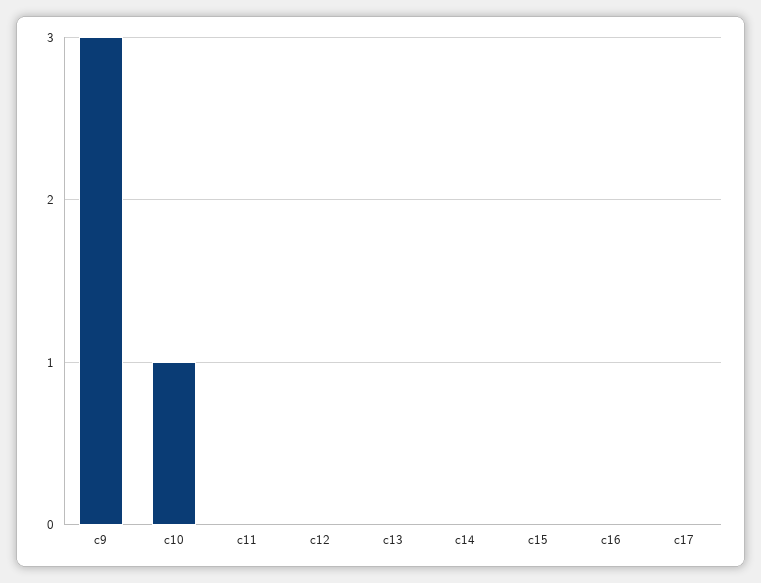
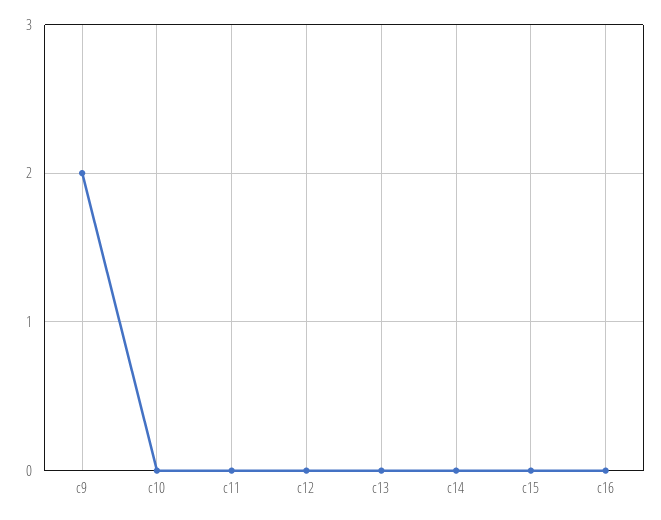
c9: 3 -> 2
c10: 1 -> 0
c17: 0 -> none

